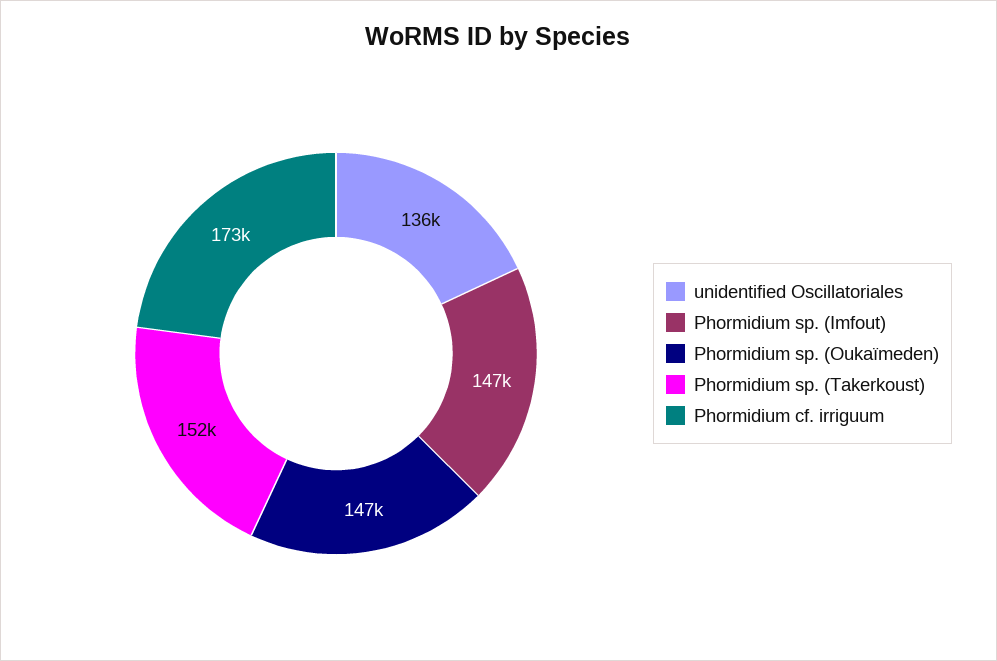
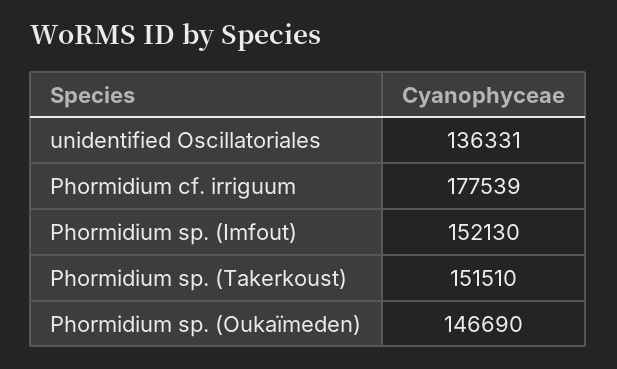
Phormidium sp. (Imfout): 147000 -> 152130
Phormidium cf. irriguum: 173000 -> 177539

